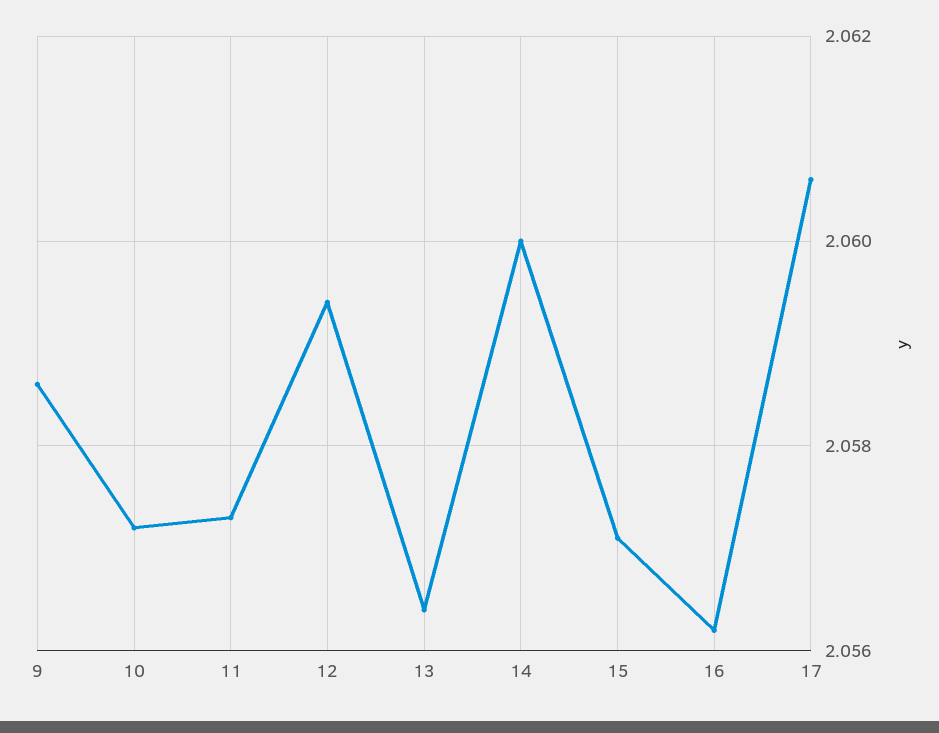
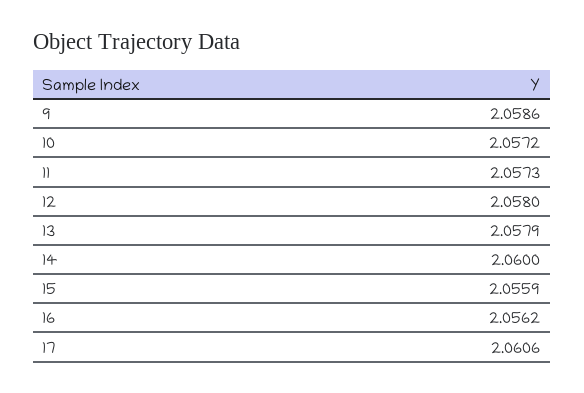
12: 2.0595 -> 2.058
13: 2.0565 -> 2.0579
15: 2.057 -> 2.0559

